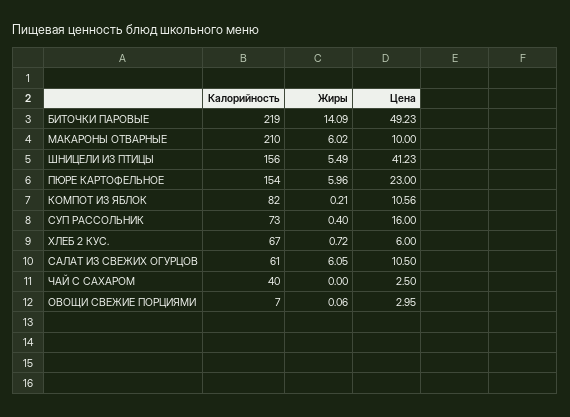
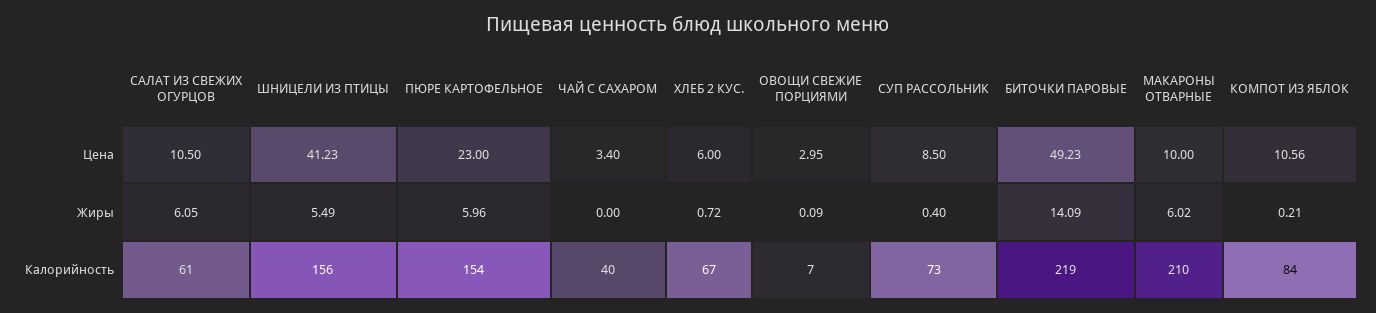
Калорийность, КОМПОТ ИЗ ЯБЛОК: 82 -> 84
Цена, СУП РАССОЛЬНИК: 16 -> 8.5
Цена, ЧАЙ С САХАРОМ: 2.5 -> 3.4
Жиры, ОВОЩИ СВЕЖИЕ ПОРЦИЯМИ: 0.06 -> 0.09

